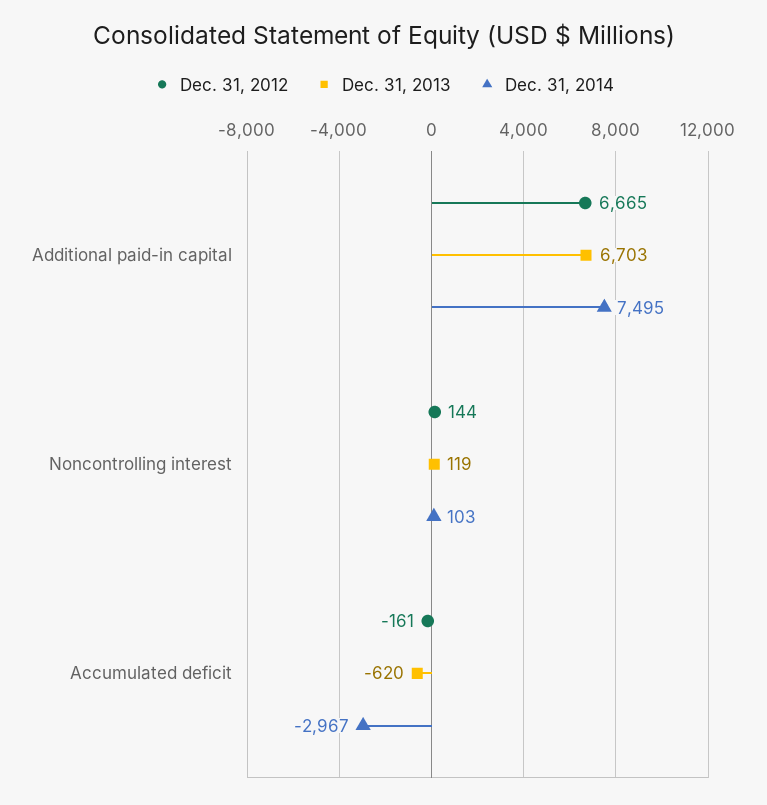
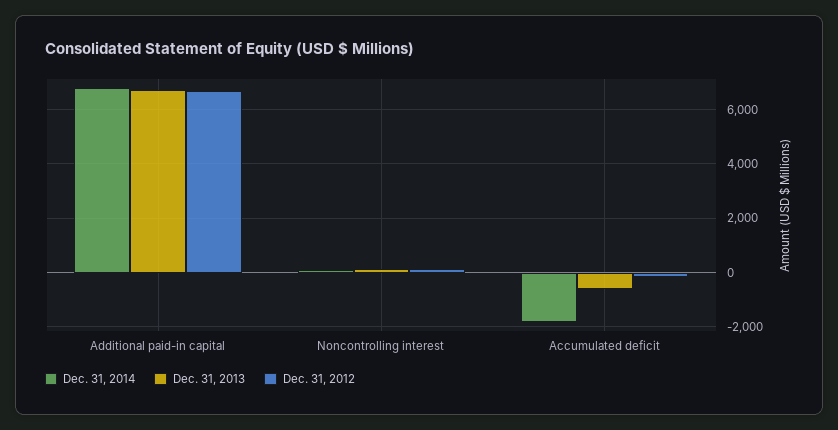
Dec. 31, 2014, Additional paid-in capital: 7495 -> 6750
Dec. 31, 2014, Accumulated deficit: -2967 -> -1750

